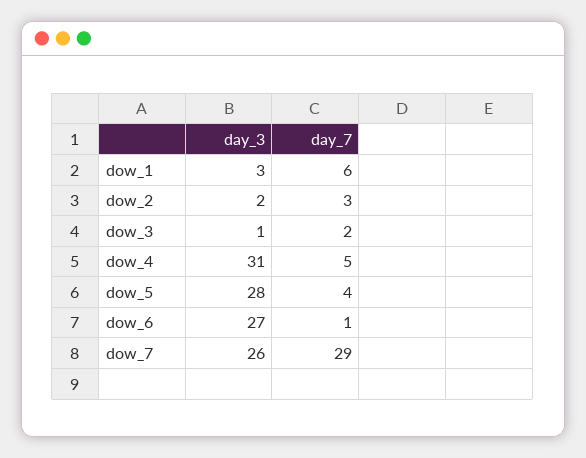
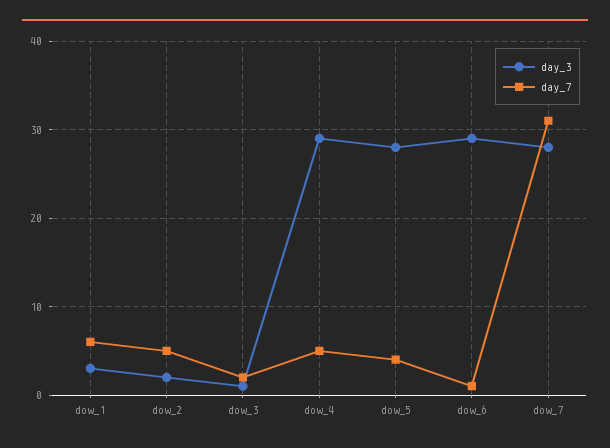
day_7, dow_2: 3 -> 5
day_3, dow_4: 31 -> 29
day_3, dow_6: 27 -> 29
day_3, dow_7: 26 -> 28
day_7, dow_7: 29 -> 31

